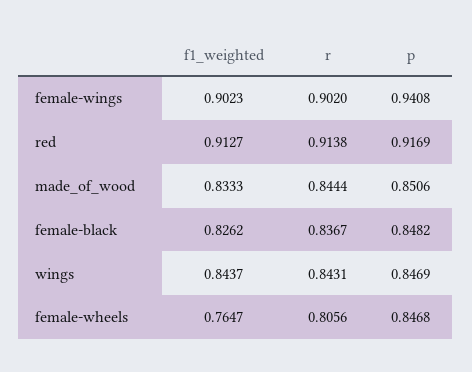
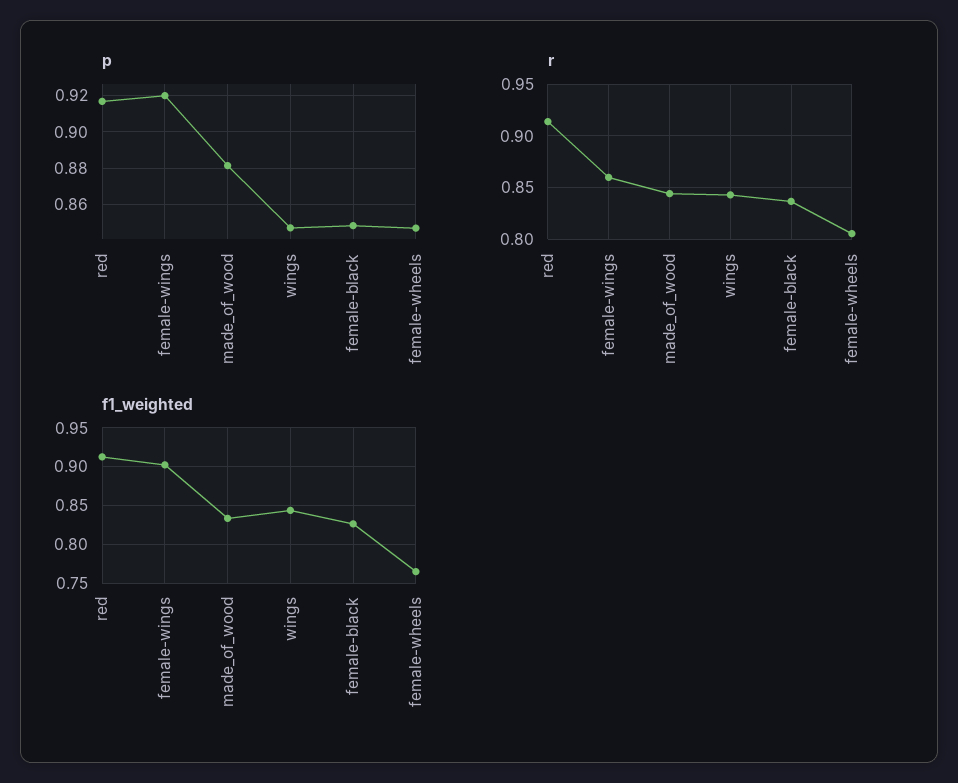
r, female-wings: 0.902 -> 0.86
p, female-wings: 0.9408 -> 0.92
p, made_of_wood: 0.8506 -> 0.88

